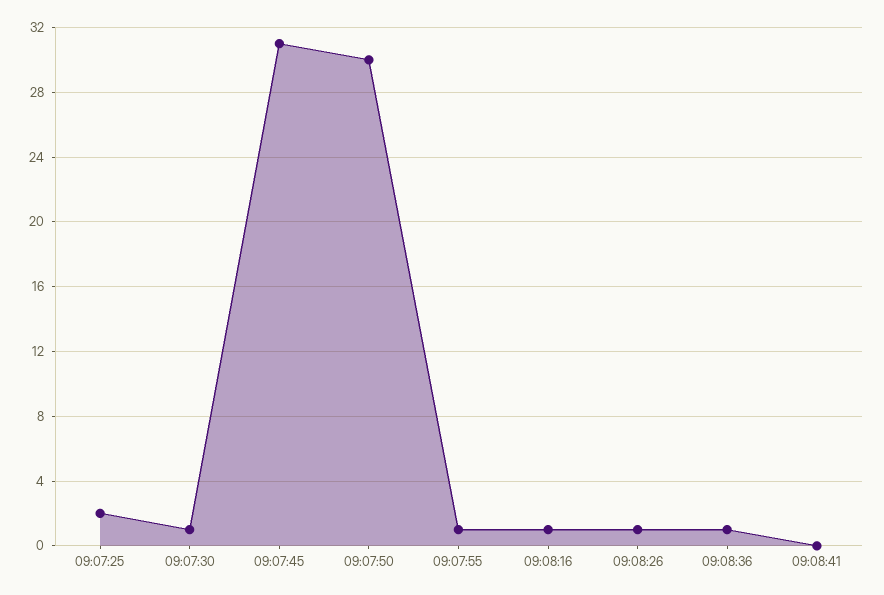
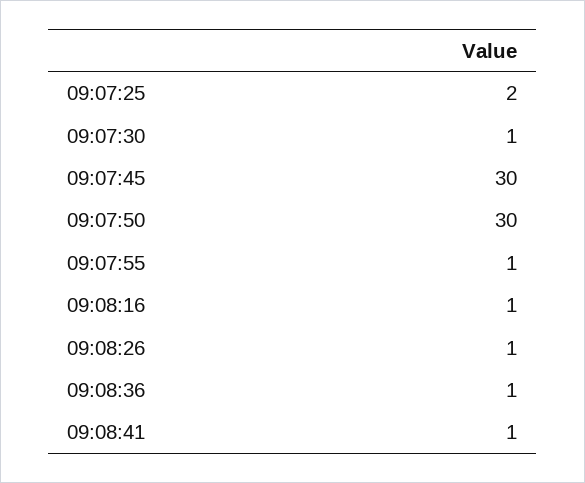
09:07:45: 31 -> 30
09:08:41: 0 -> 1

